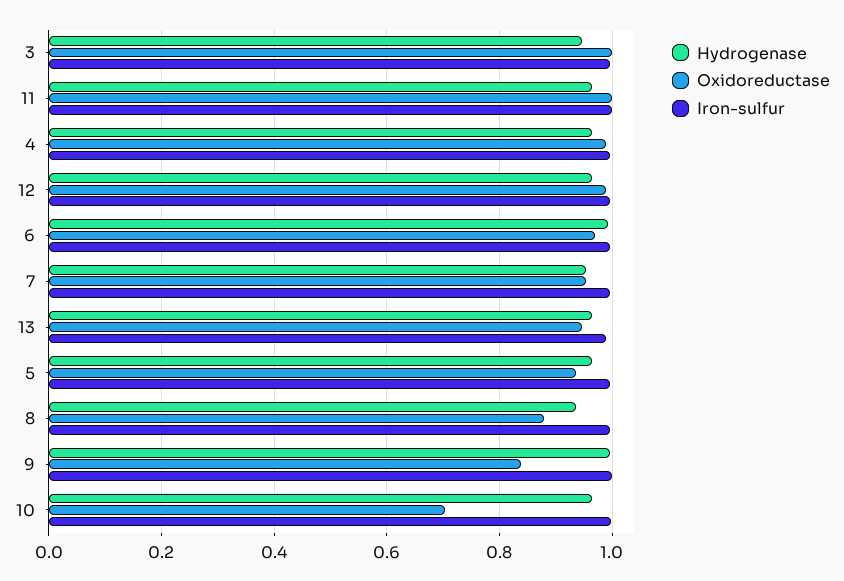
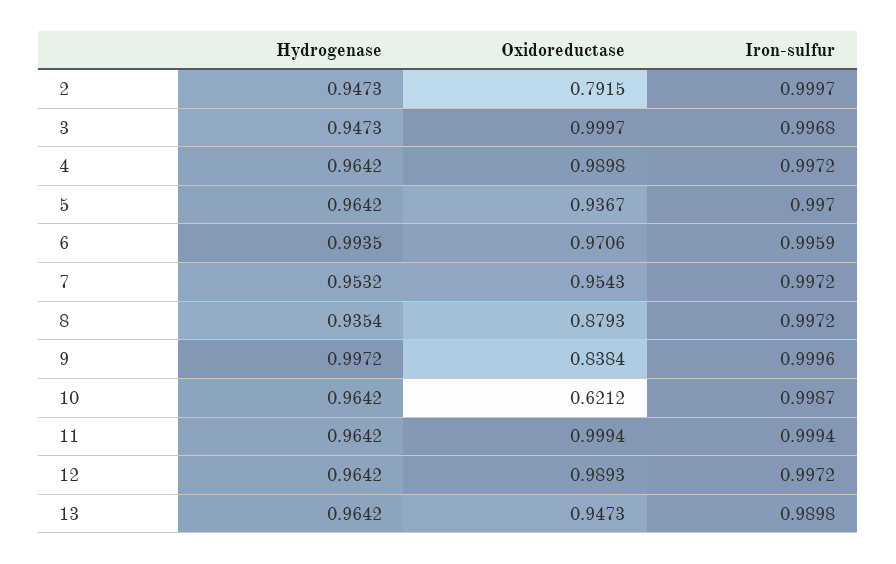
Oxidoreductase, 10: 0.7 -> 0.6212
Hydrogenase, 2: none -> 0.9473
Oxidoreductase, 2: none -> 0.7915
Iron-sulfur, 2: none -> 0.9997

